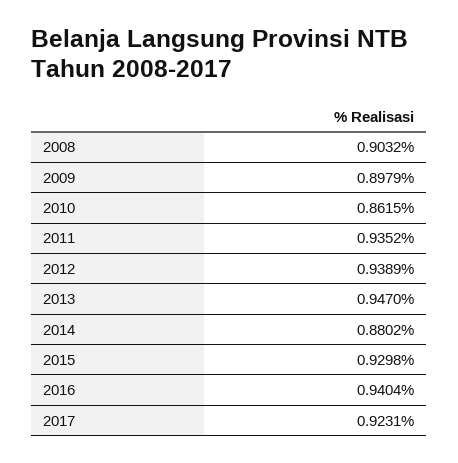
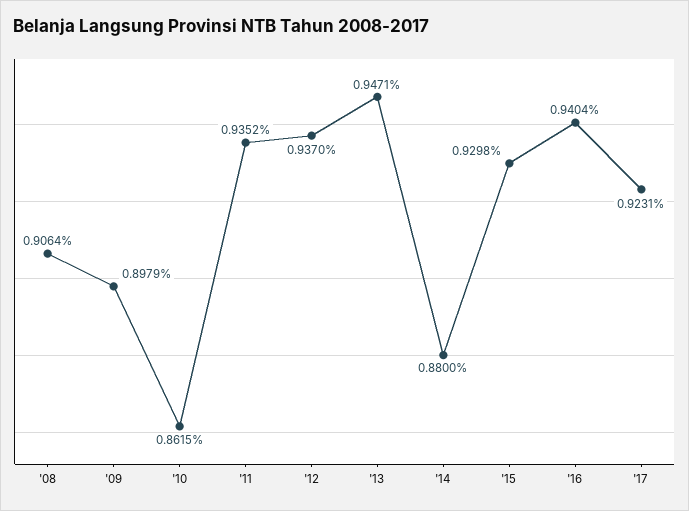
2008: 0.9032 -> 0.9064
2012: 0.9389 -> 0.937
2013: 0.947 -> 0.9471
2014: 0.8802 -> 0.88

